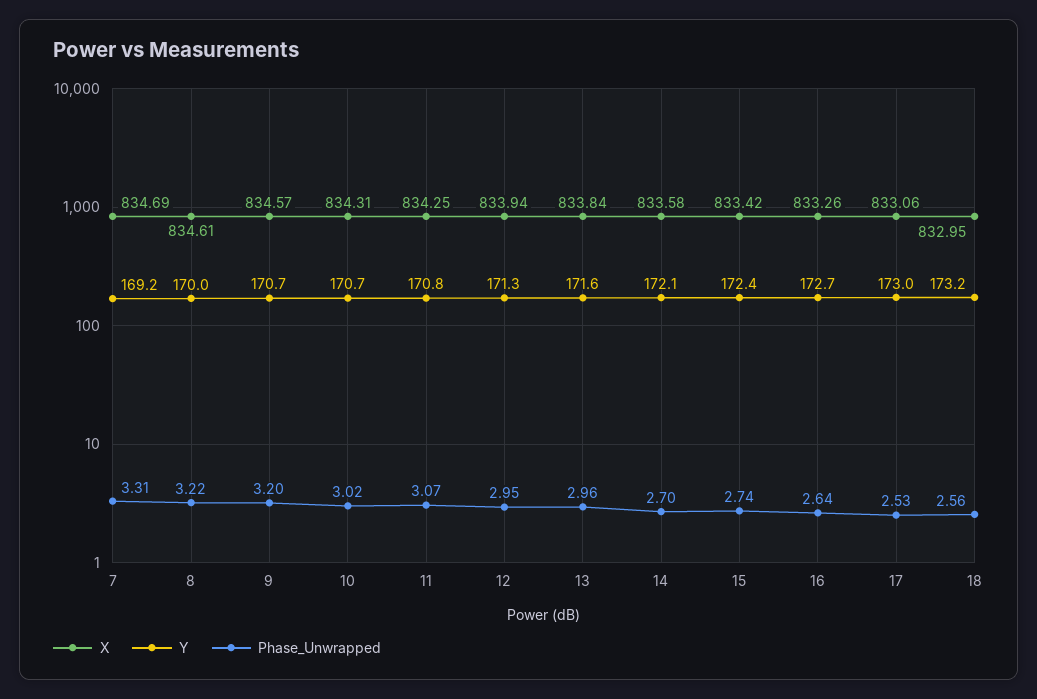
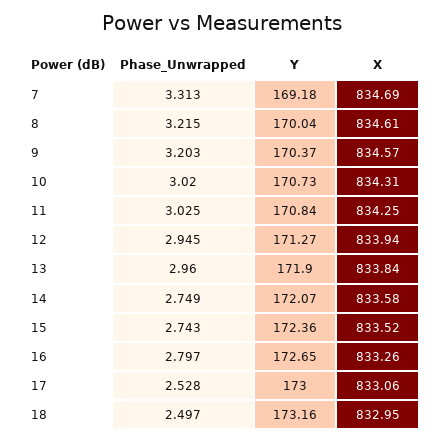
Y, 9: 170.7 -> 170.37
Phase_Unwrapped, 11: 3.07 -> 3.025
Y, 13: 171.6 -> 171.9
Phase_Unwrapped, 14: 2.7 -> 2.749
X, 15: 833.42 -> 833.52
Phase_Unwrapped, 16: 2.64 -> 2.797
Phase_Unwrapped, 18: 2.56 -> 2.497

